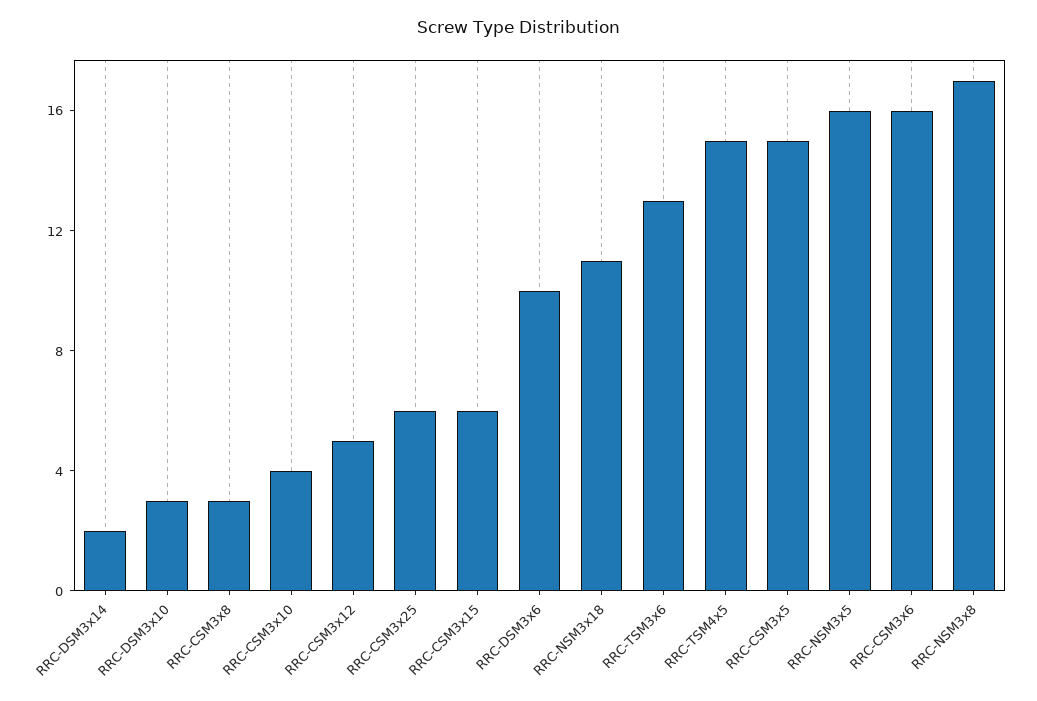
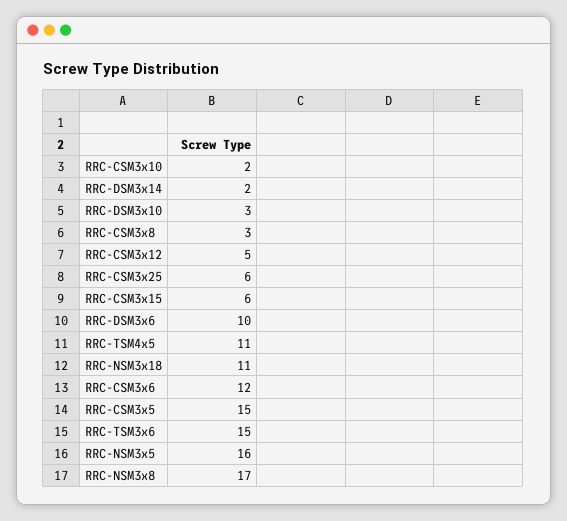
RRC-CSM3x10: 4 -> 2
RRC-TSM3x6: 13 -> 15
RRC-TSM4x5: 15 -> 11
RRC-CSM3x6: 16 -> 12

